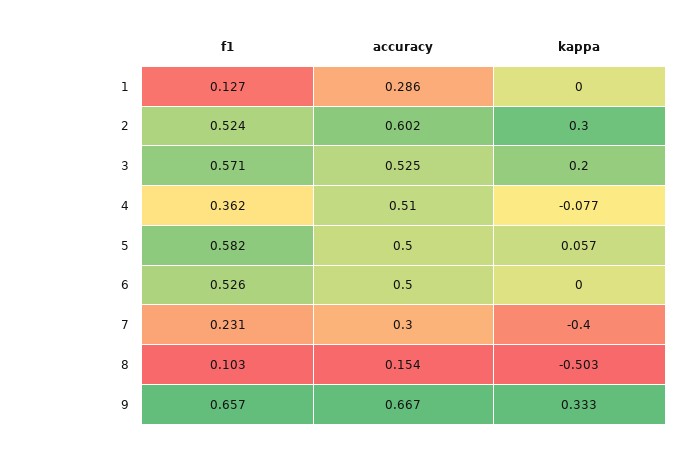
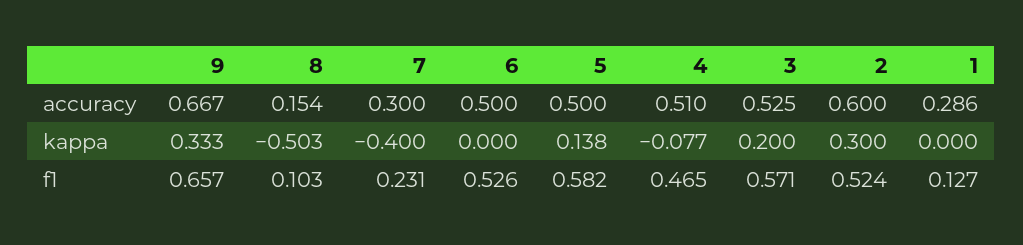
accuracy, 2: 0.602 -> 0.6
f1, 4: 0.362 -> 0.465
kappa, 5: 0.057 -> 0.138

